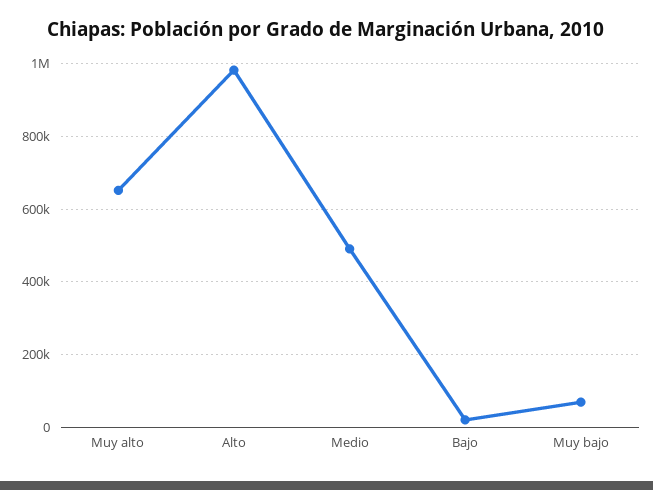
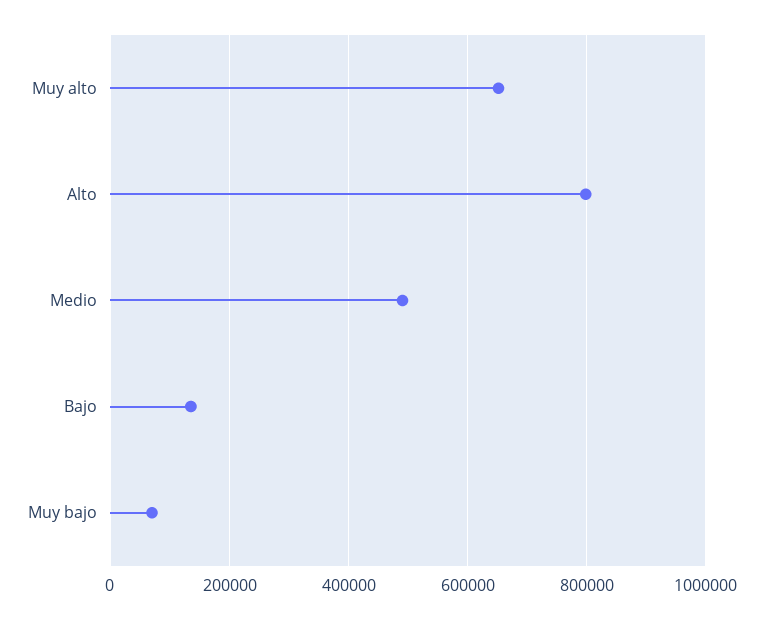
Alto: 980000 -> 800000
Bajo: 20000 -> 140000

